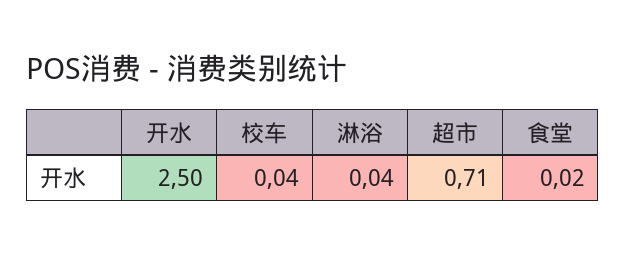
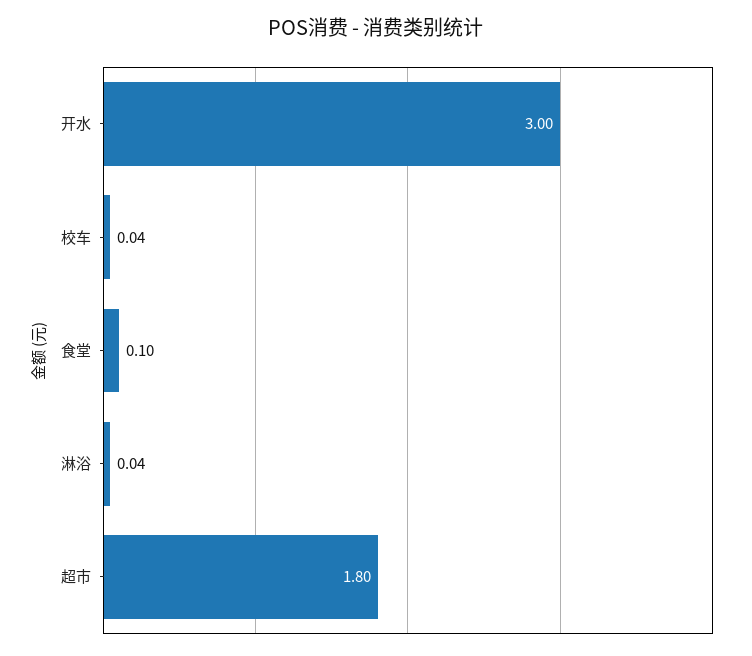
开水: 2.5 -> 3
超市: 0.71 -> 1.8
食堂: 0.02 -> 0.1

